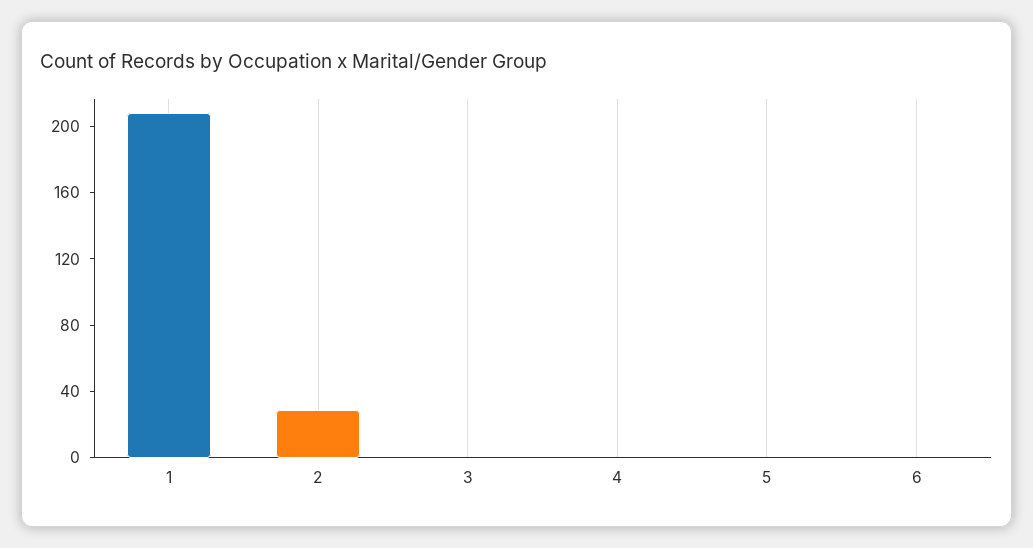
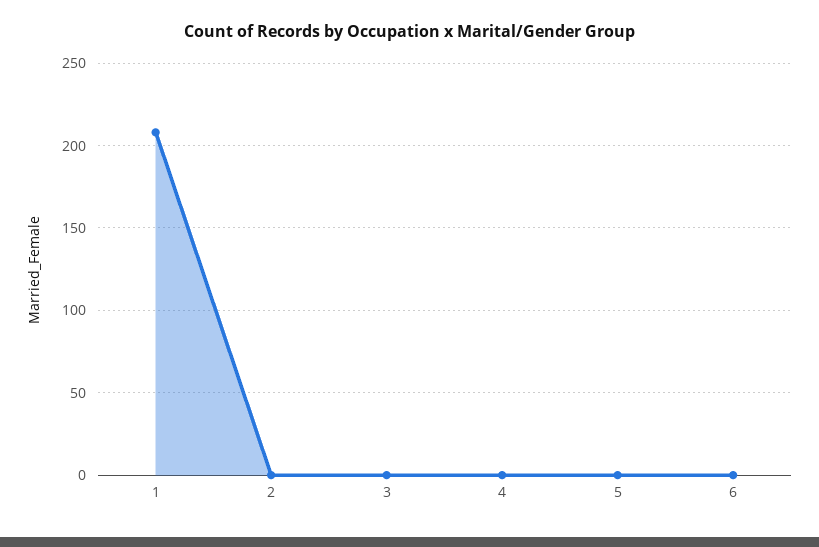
2: 30 -> 0

